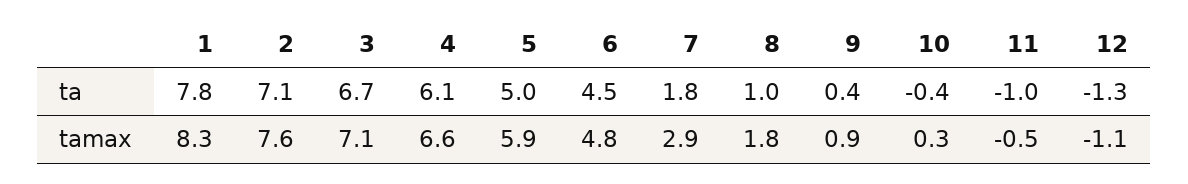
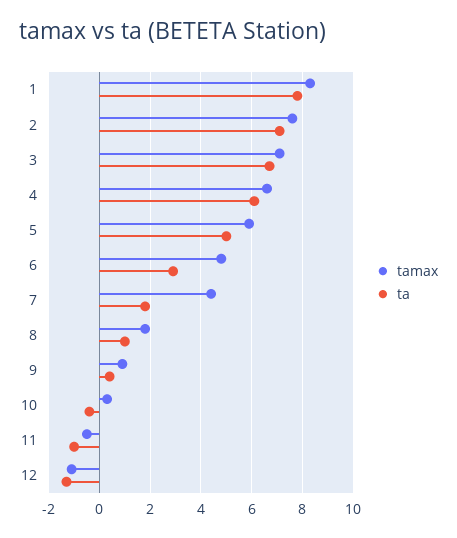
ta, 6: 4.5 -> 3
tamax, 7: 2.9 -> 4.5

